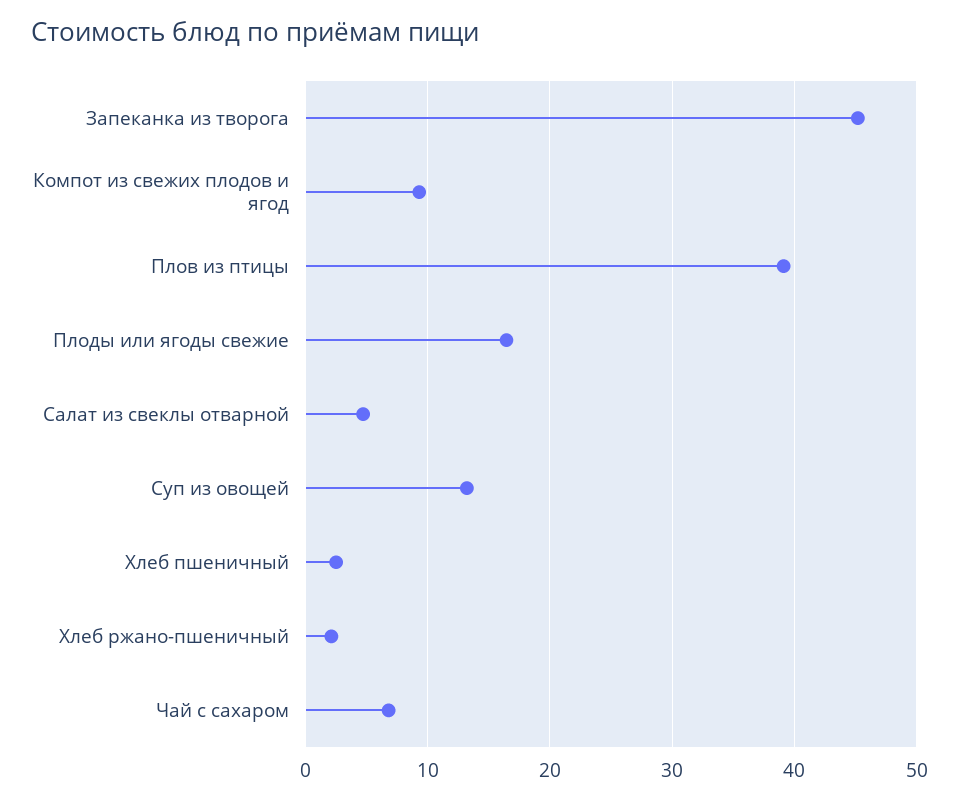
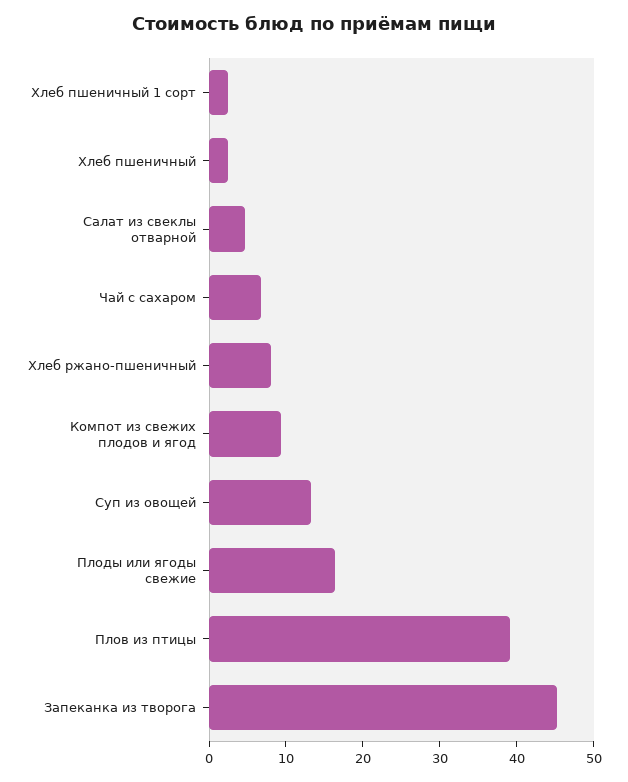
Хлеб ржано-пшеничный: 2 -> 8
Хлеб пшеничный 1 сорт: none -> 2

